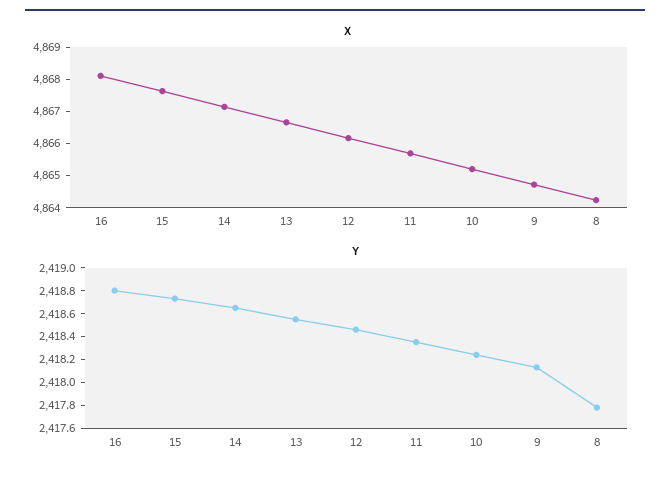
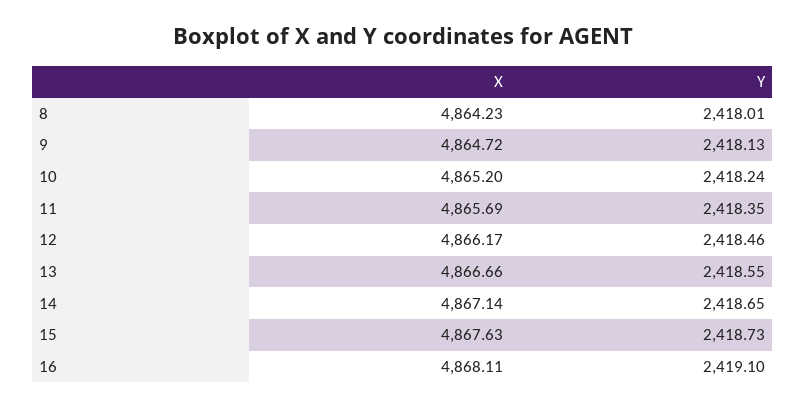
Y, 16: 2418.8 -> 2419.1
Y, 8: 2417.8 -> 2418.01

